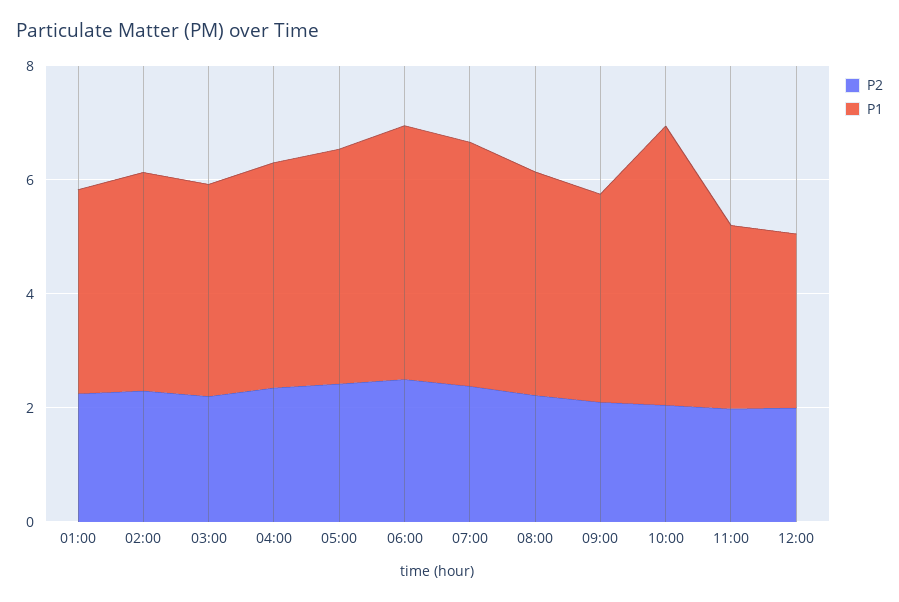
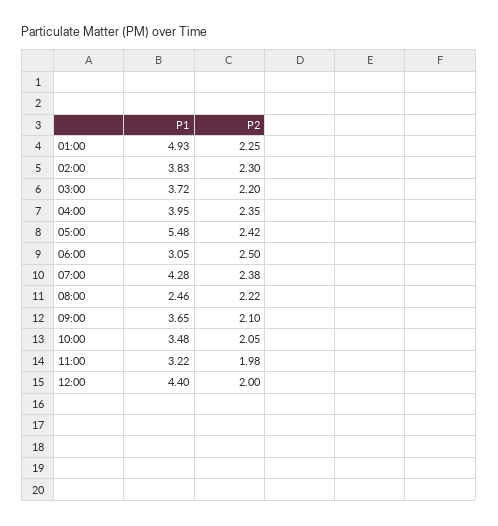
P1, 01:00: 3.5 -> 4.93
P1, 05:00: 4 -> 5.48
P1, 06:00: 4.5 -> 3.05
P1, 08:00: 4 -> 2.46
P1, 10:00: 5 -> 3.48
P1, 12:00: 3 -> 4.4

